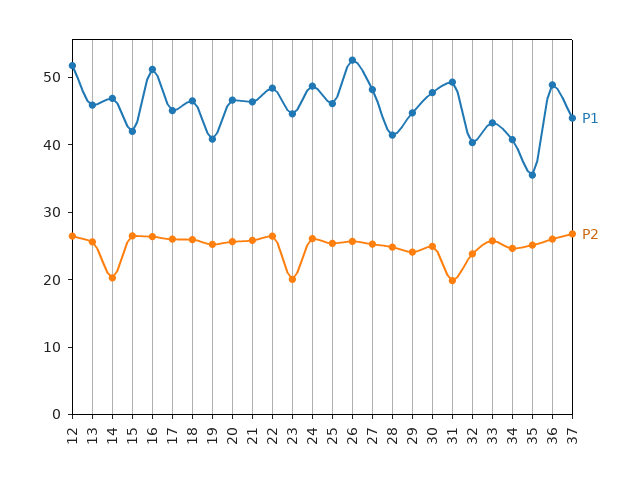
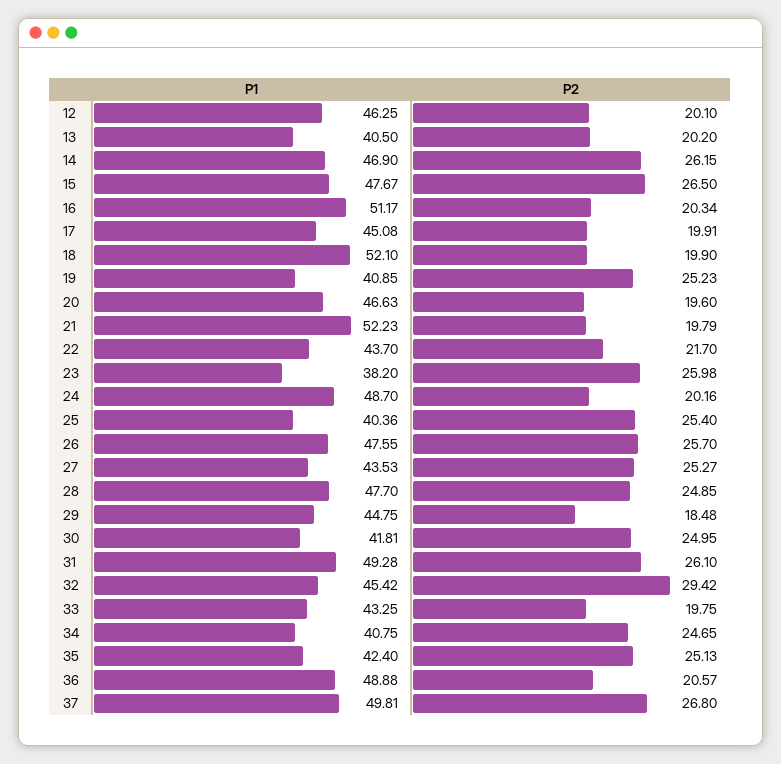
P1, 12: 52 -> 46.25
P2, 12: 26 -> 20.1
P1, 13: 46 -> 40.5
P2, 13: 26 -> 20.2
P2, 14: 20 -> 26.15
P1, 15: 42 -> 47.67
P2, 16: 26 -> 20.34
P2, 17: 26 -> 19.91
P1, 18: 46 -> 52.1
P2, 18: 26 -> 19.9
P2, 20: 26 -> 19.6
P1, 21: 46 -> 52.23
P2, 21: 26 -> 19.79
P1, 22: 48 -> 43.7
P2, 22: 26 -> 21.7
P1, 23: 44 -> 38.2
P2, 23: 20 -> 25.98
P2, 24: 26 -> 20.16
P1, 25: 46 -> 40.36
P1, 26: 52 -> 47.55
P1, 27: 48 -> 43.53
P1, 28: 42 -> 47.7
P2, 29: 24 -> 18.48
P1, 30: 48 -> 41.81
P2, 31: 20 -> 26.1
P1, 32: 40 -> 45.42
P2, 32: 24 -> 29.42
P2, 33: 26 -> 19.75
P1, 35: 36 -> 42.4
P2, 36: 26 -> 20.57
P1, 37: 44 -> 49.81

